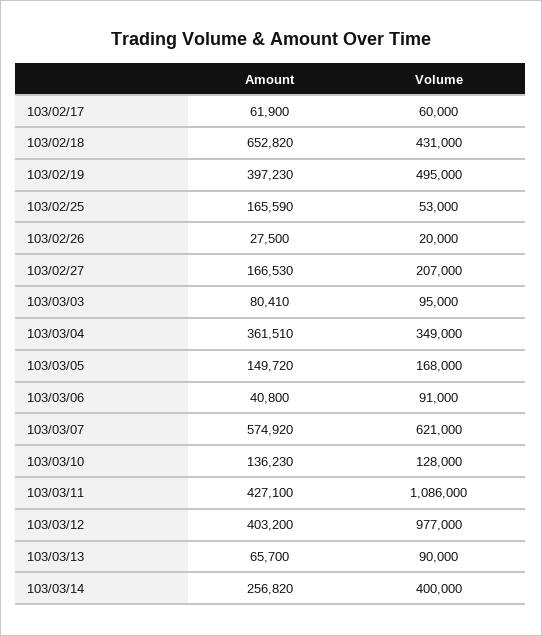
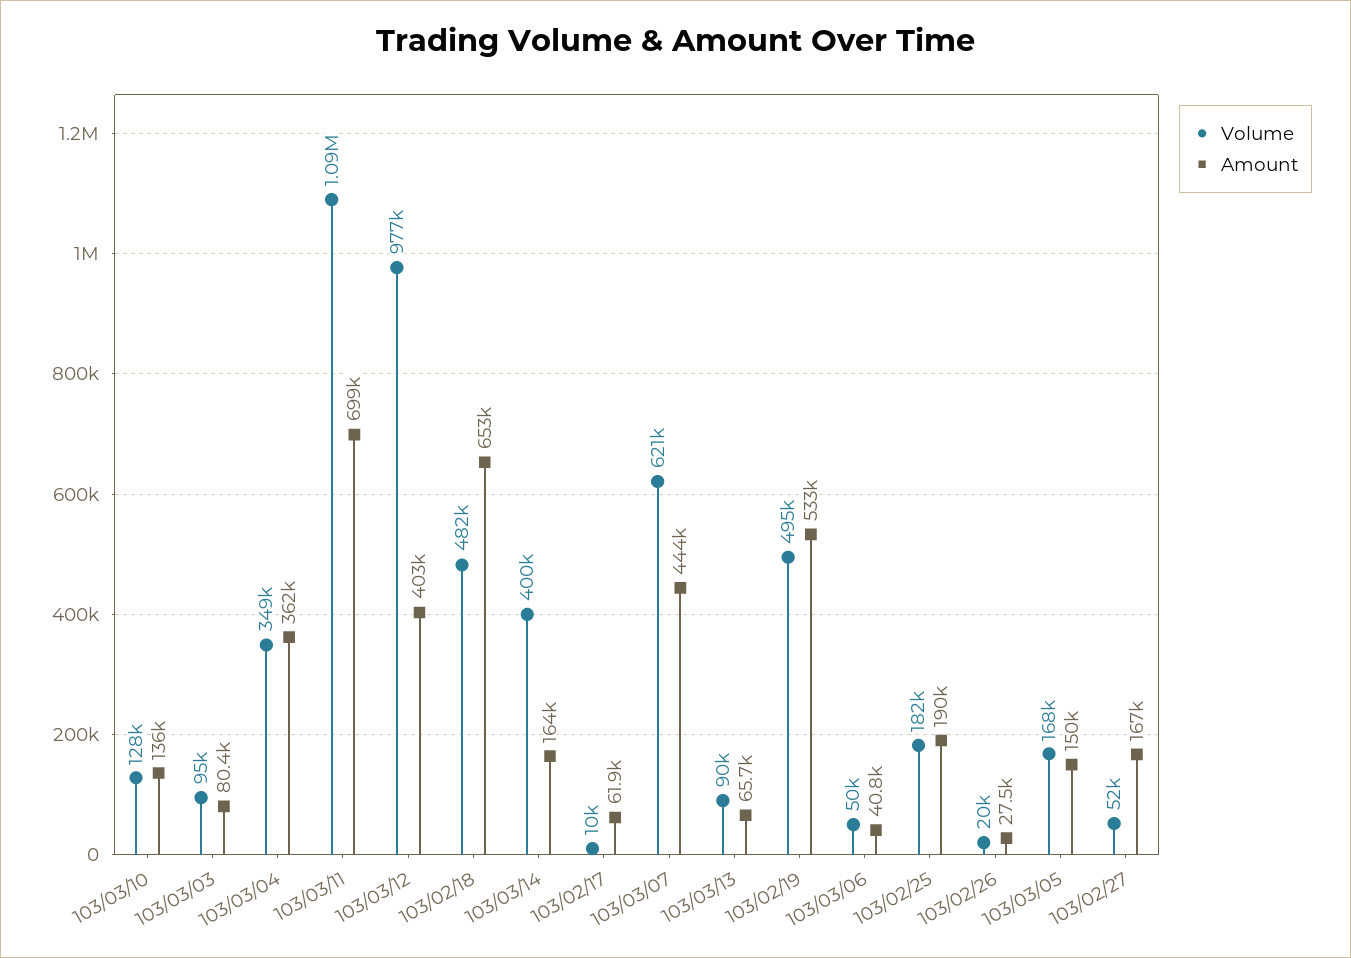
Volume, 103/02/17: 60000 -> 10000
Volume, 103/02/18: 431000 -> 482000
Amount, 103/02/19: 397230 -> 533000
Amount, 103/02/25: 165590 -> 190000
Volume, 103/02/25: 53000 -> 182000
Volume, 103/02/27: 207000 -> 52000
Volume, 103/03/06: 91000 -> 50000
Amount, 103/03/07: 574920 -> 444000
Amount, 103/03/11: 427100 -> 699000
Amount, 103/03/14: 256820 -> 164000

